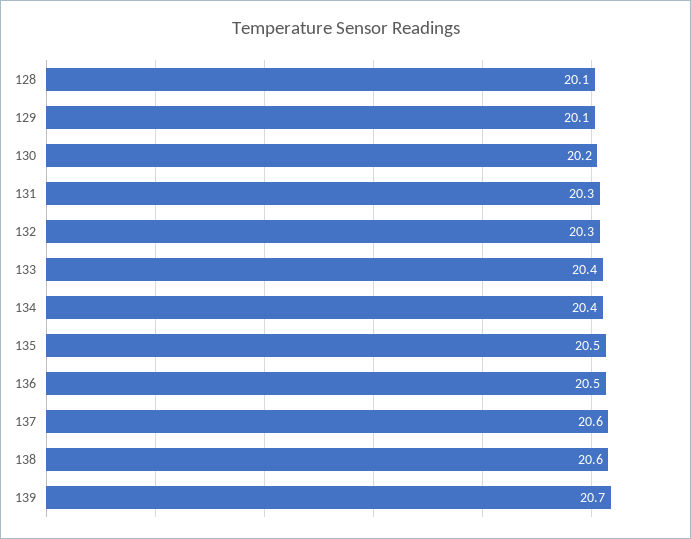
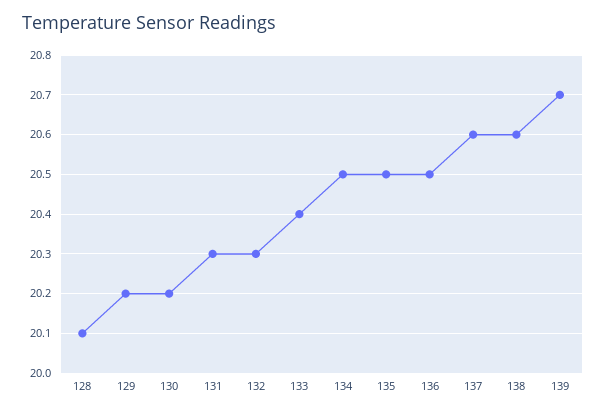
129: 20.1 -> 20.2
134: 20.4 -> 20.5

